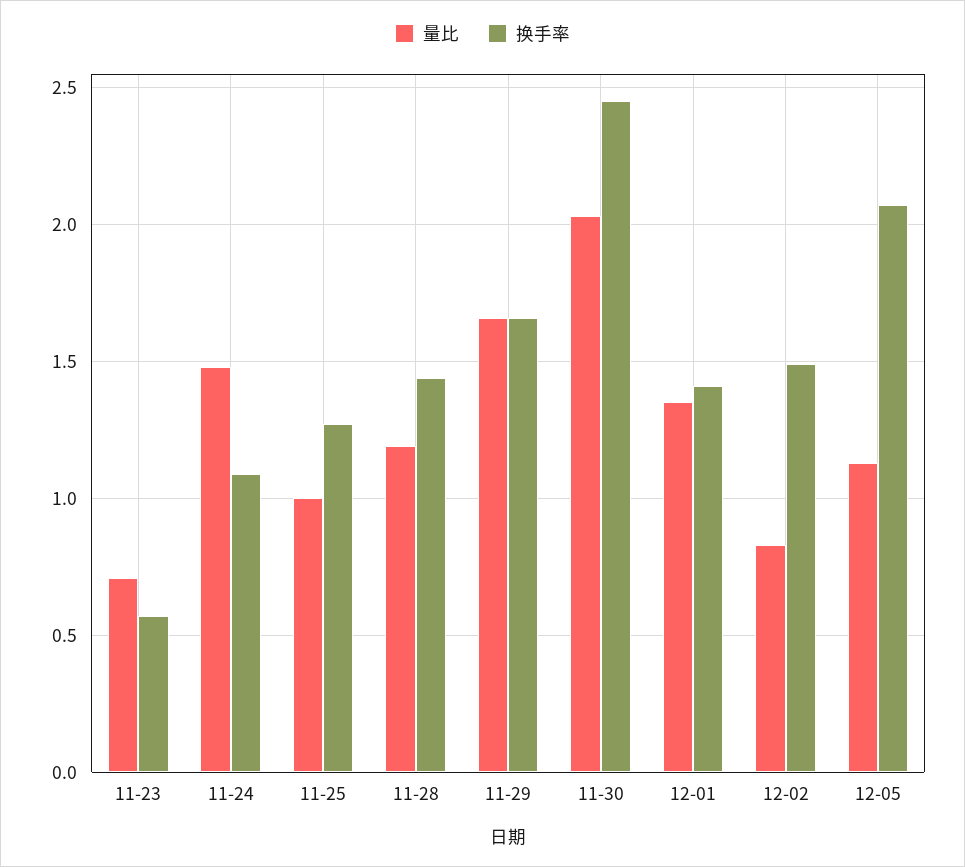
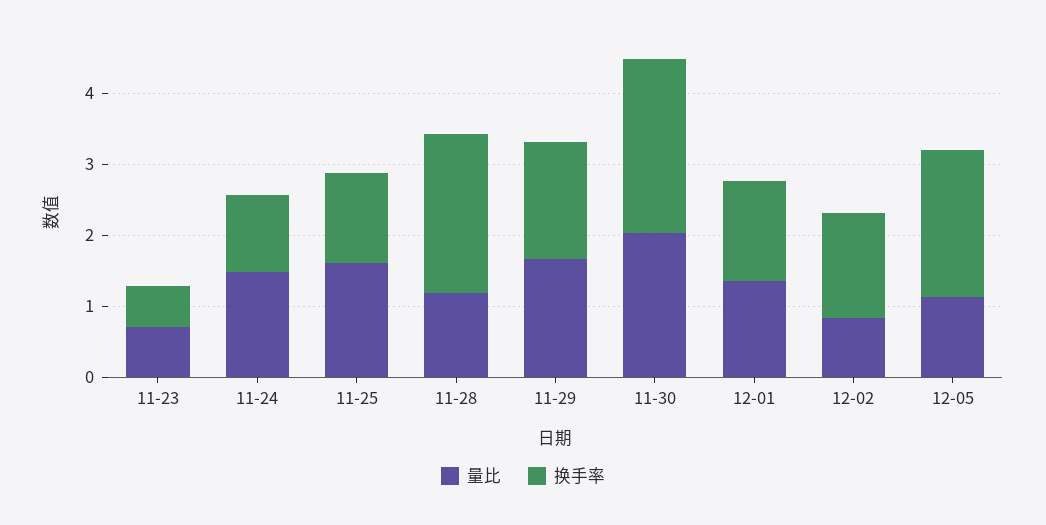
量比, 11-25: 1 -> 1.6
换手率, 11-28: 1.45 -> 2.2

